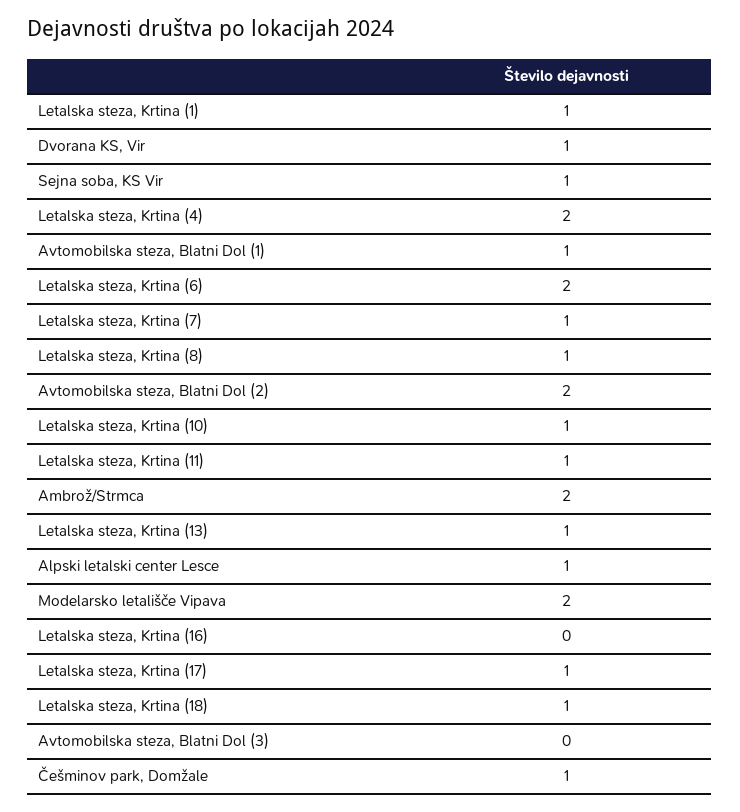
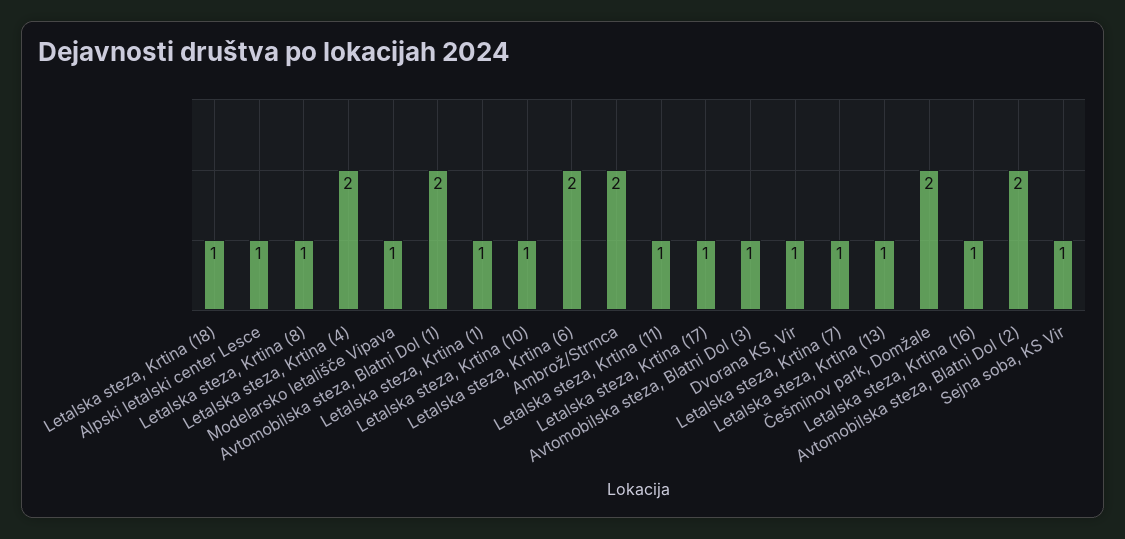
Avtomobilska steza, Blatni Dol (1): 1 -> 2
Modelarsko letališče Vipava: 2 -> 1
Letalska steza, Krtina (16): 0 -> 1
Avtomobilska steza, Blatni Dol (3): 0 -> 1
Češminov park, Domžale: 1 -> 2

